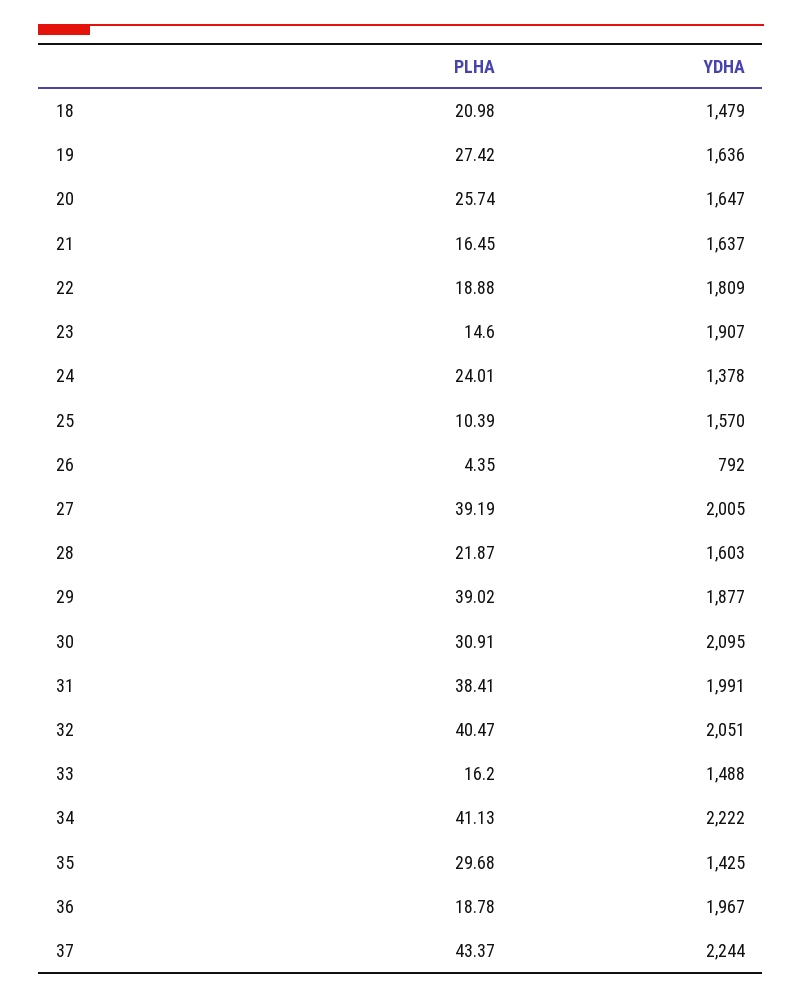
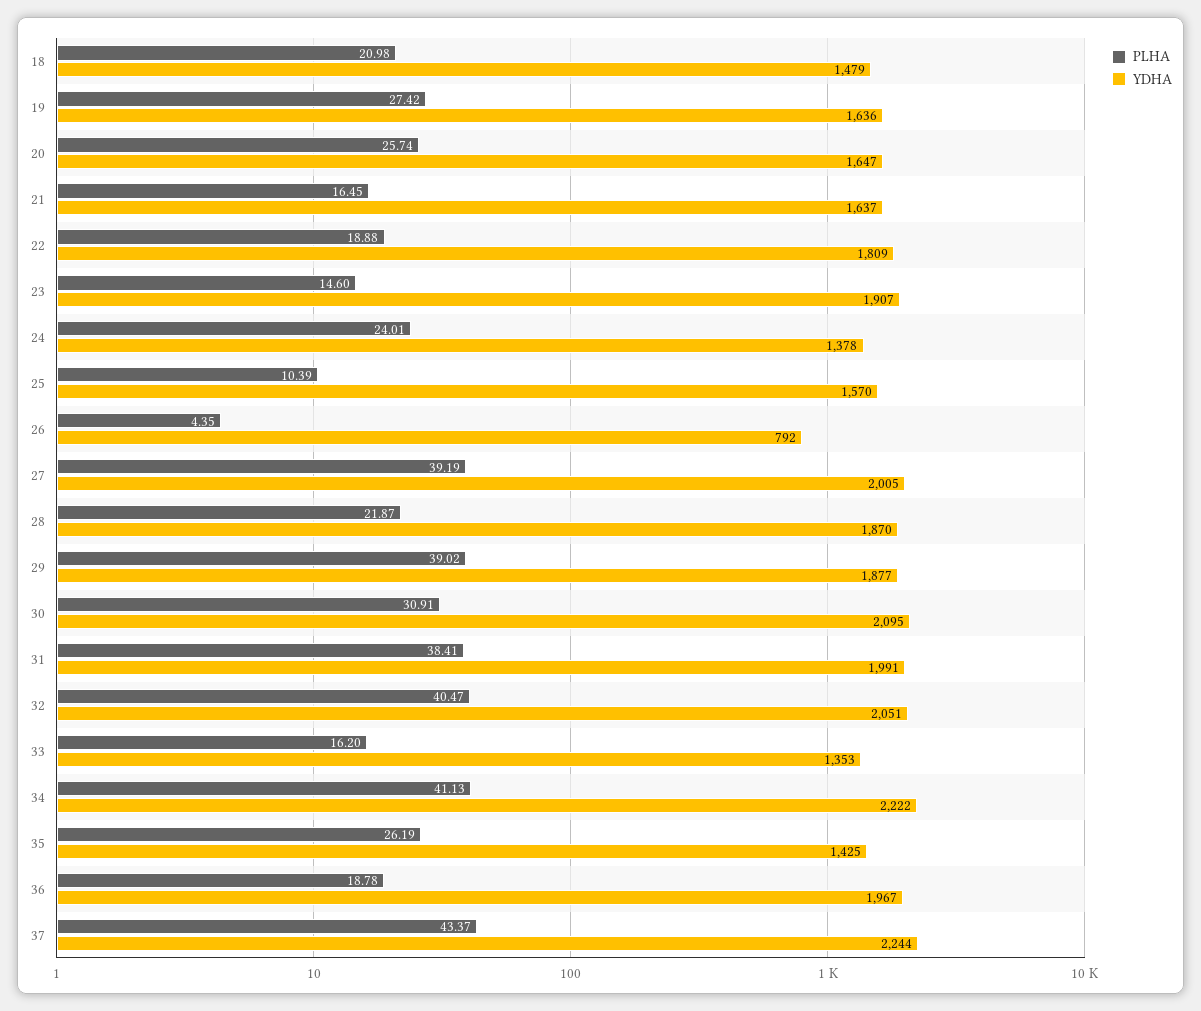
YDHA, 28: 1603 -> 1870
YDHA, 33: 1488 -> 1353
PLHA, 35: 29.68 -> 26.19

